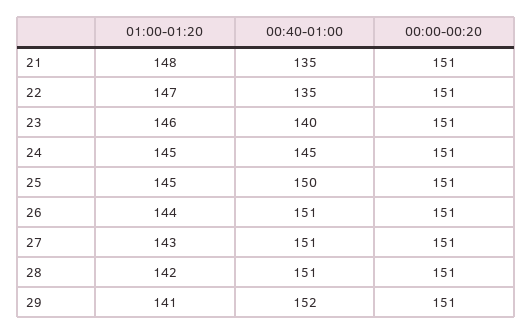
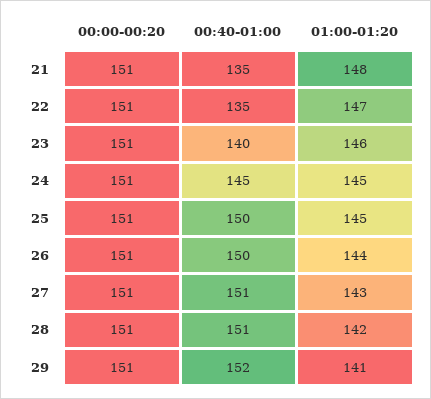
00:40-01:00, 26: 151 -> 150

